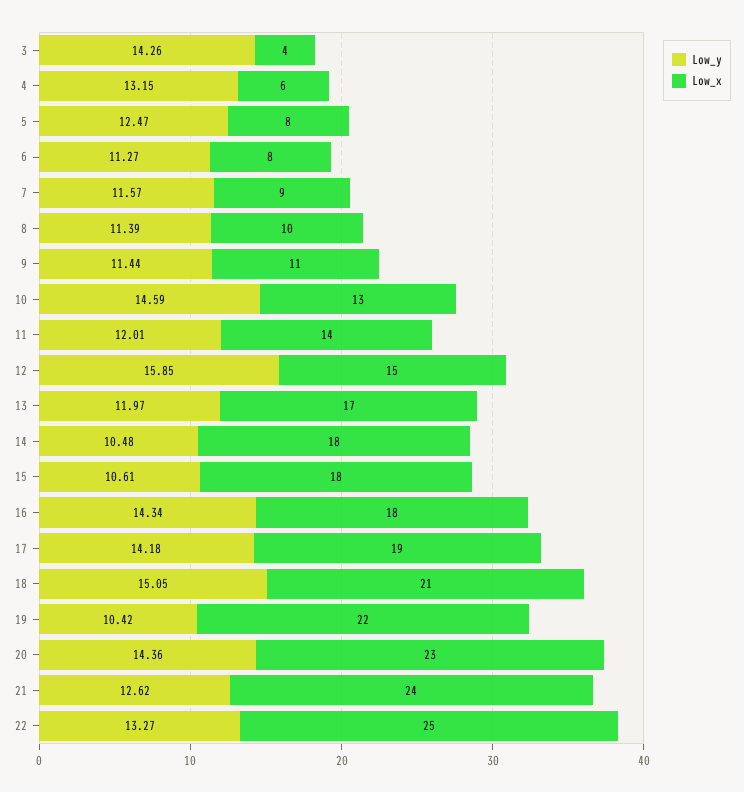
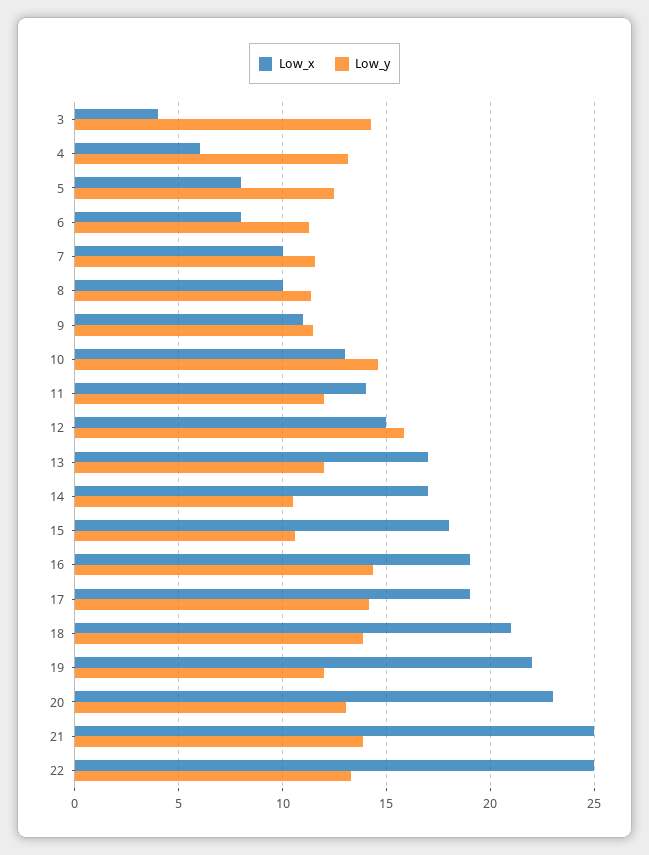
Low_x, 7: 9 -> 10
Low_x, 14: 18 -> 17
Low_x, 16: 18 -> 19
Low_y, 18: 15.05 -> 14
Low_y, 19: 10.42 -> 12
Low_y, 20: 14.36 -> 13
Low_y, 21: 12.62 -> 14
Low_x, 21: 24 -> 25

